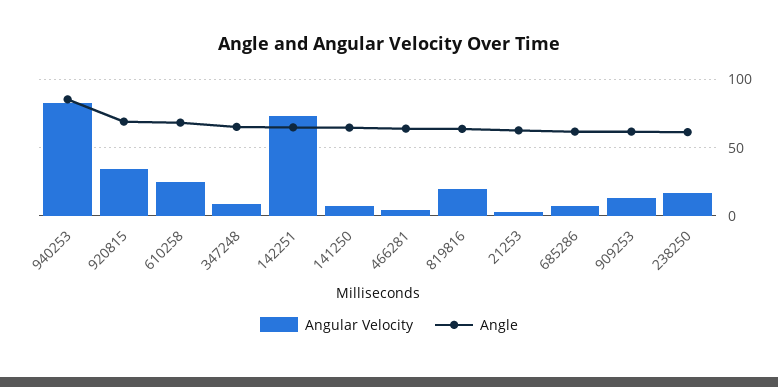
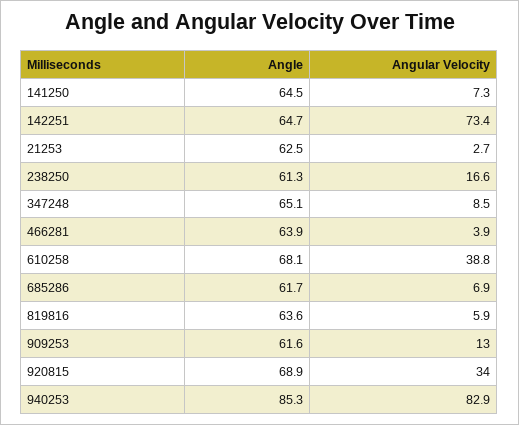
Angular Velocity, 610258: 25 -> 38.8
Angular Velocity, 819816: 20 -> 5.9

